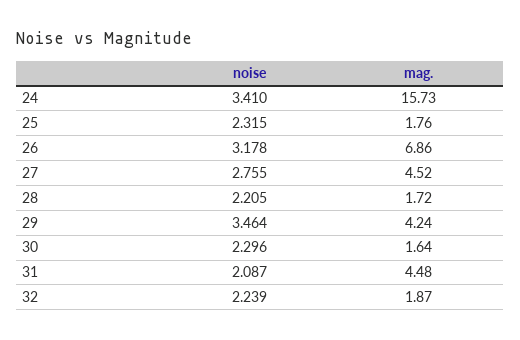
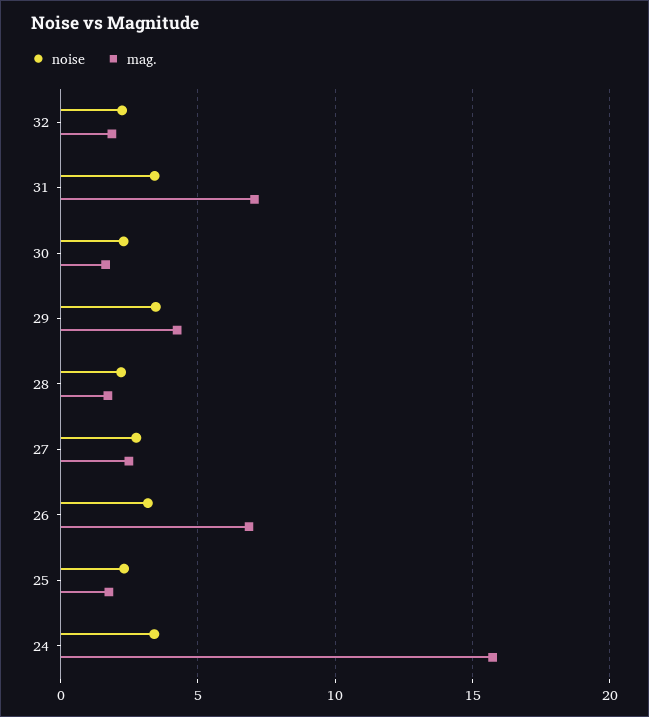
mag., 27: 4.52 -> 2.5
noise, 31: 2.087 -> 3.5
mag., 31: 4.48 -> 7

